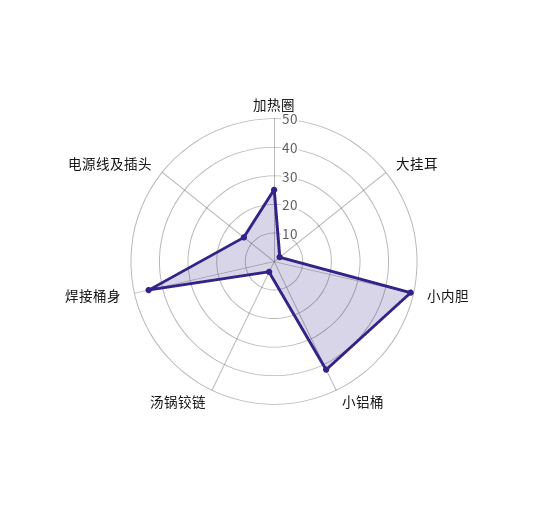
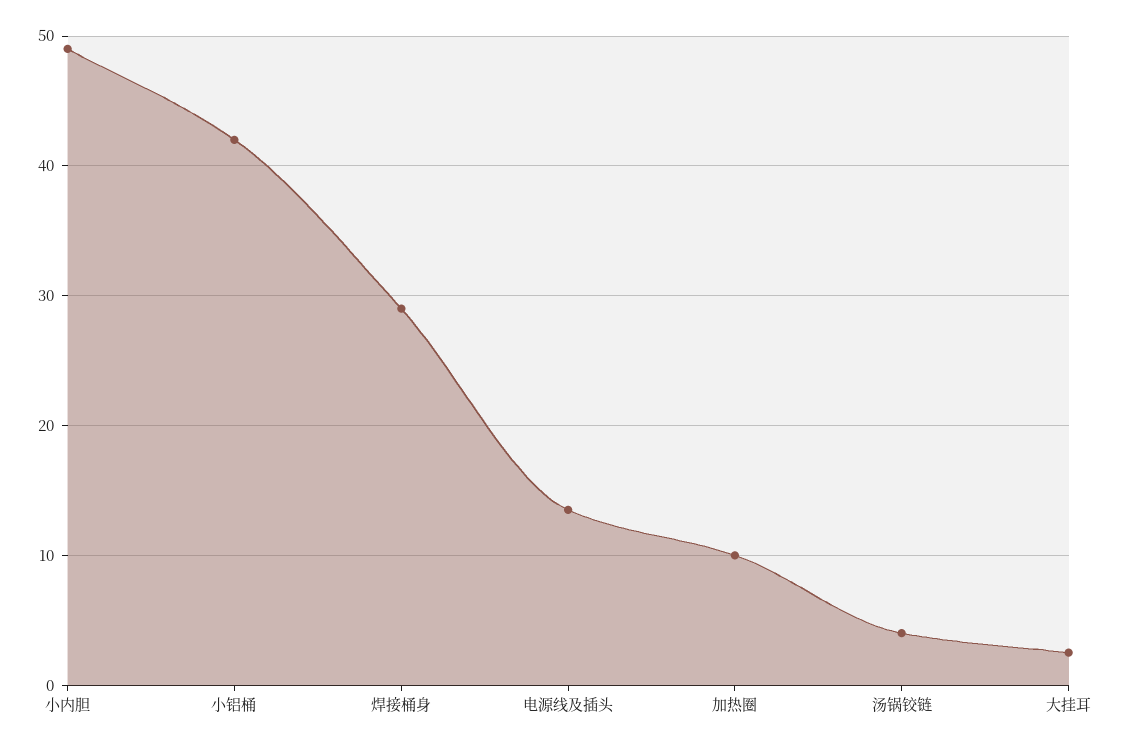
加热圈: 25 -> 10
焊接桶身: 45 -> 29

